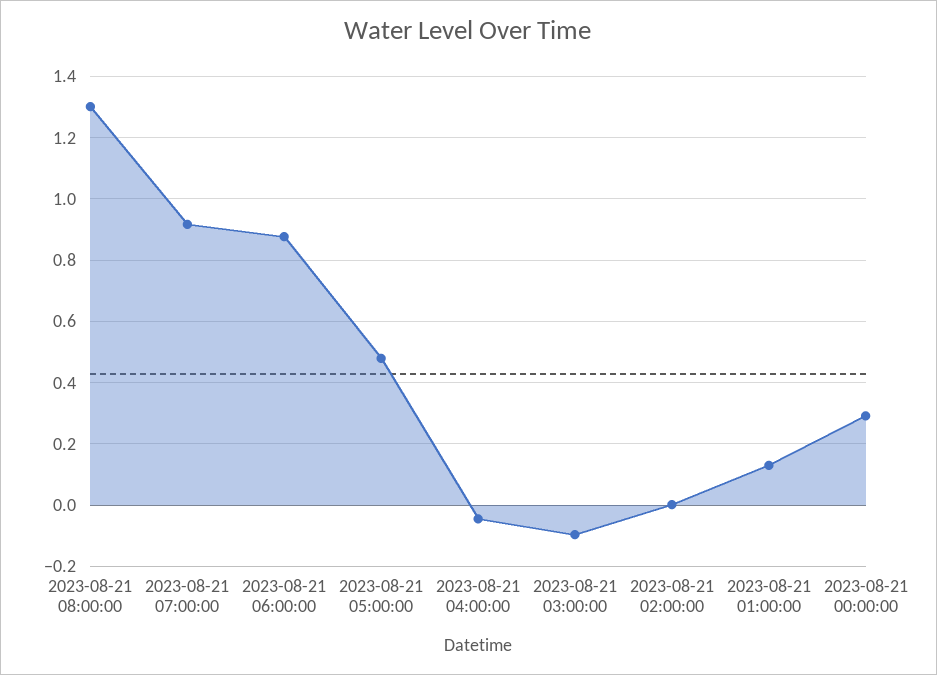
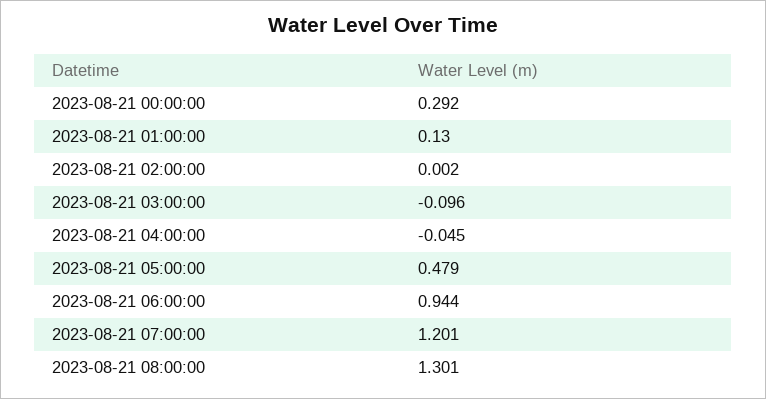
2023-08-21 07:00:00: 0.92 -> 1.201
2023-08-21 06:00:00: 0.88 -> 0.944

